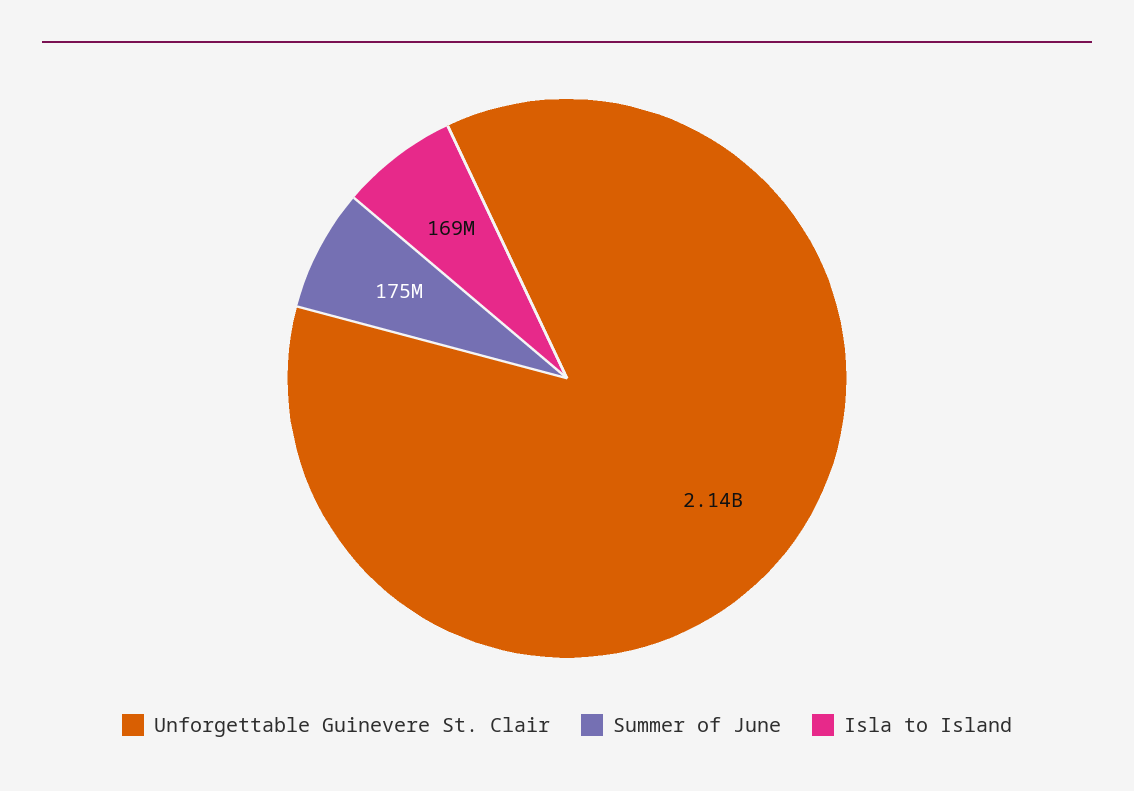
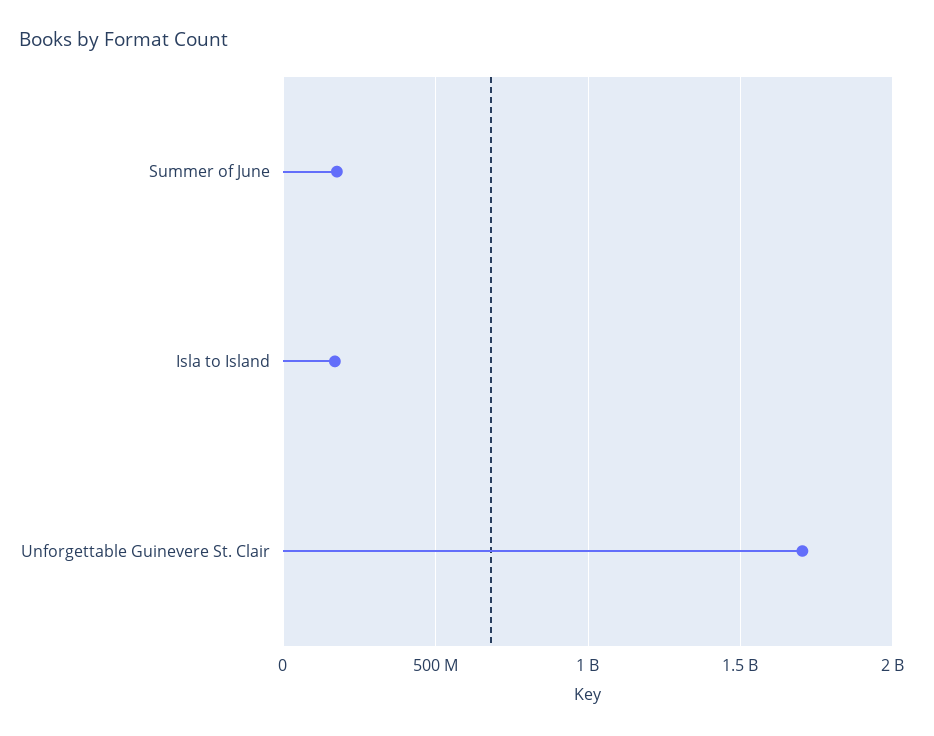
Unforgettable Guinevere St. Clair: 2140000000 -> 1700000000

